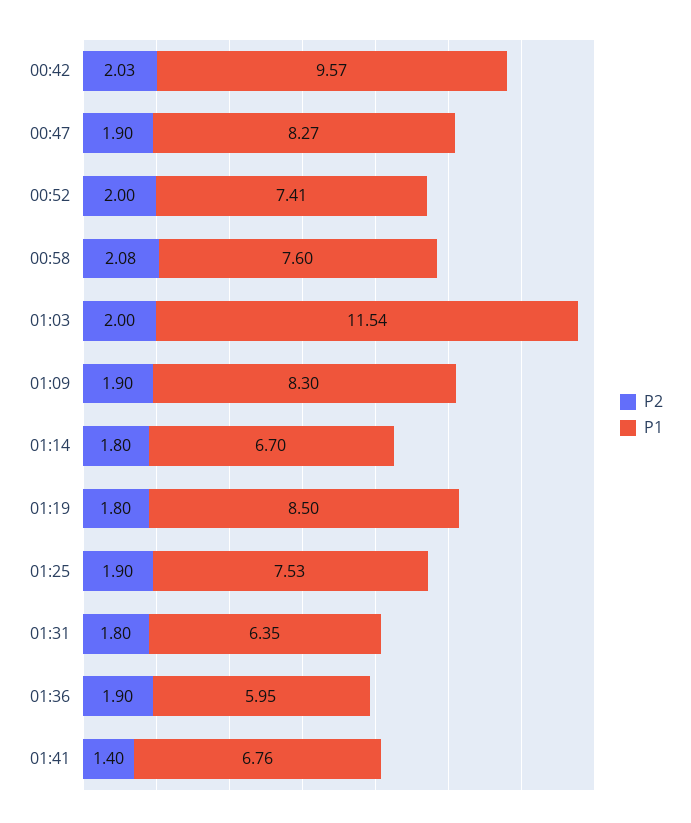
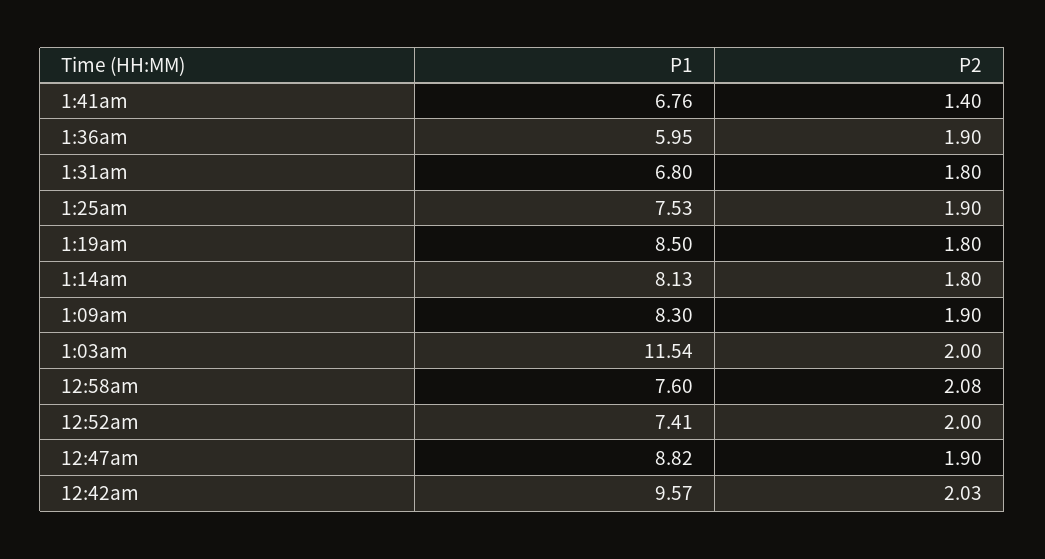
P1, 00:47: 8.27 -> 8.82
P1, 01:14: 6.7 -> 8.13
P1, 01:31: 6.35 -> 6.8

